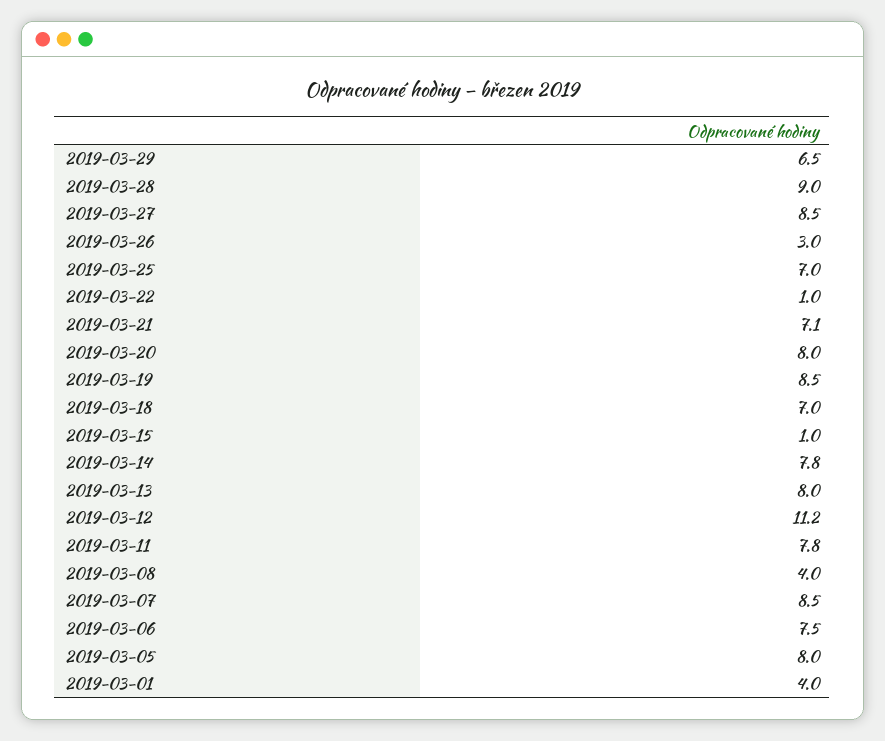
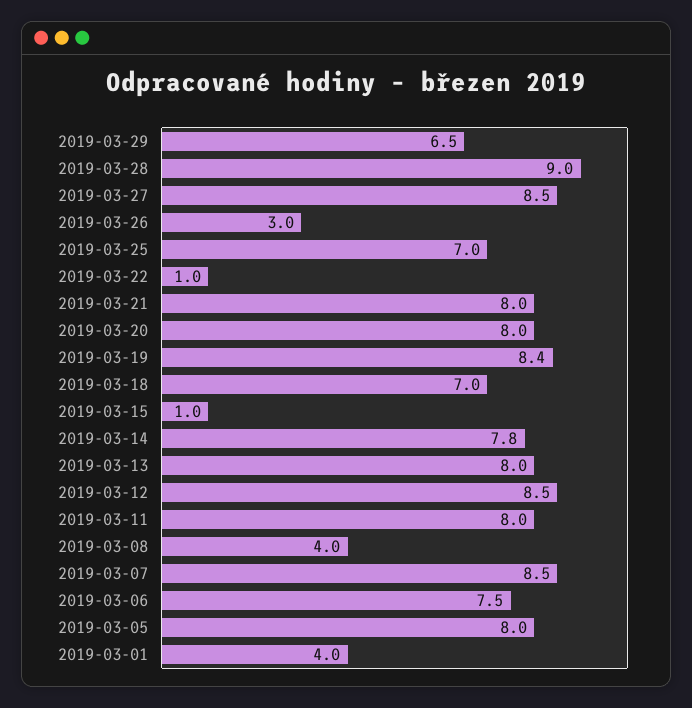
2019-03-21: 7.1 -> 8
2019-03-19: 8.5 -> 8.4
2019-03-12: 11.2 -> 8.5
2019-03-11: 7.8 -> 8

